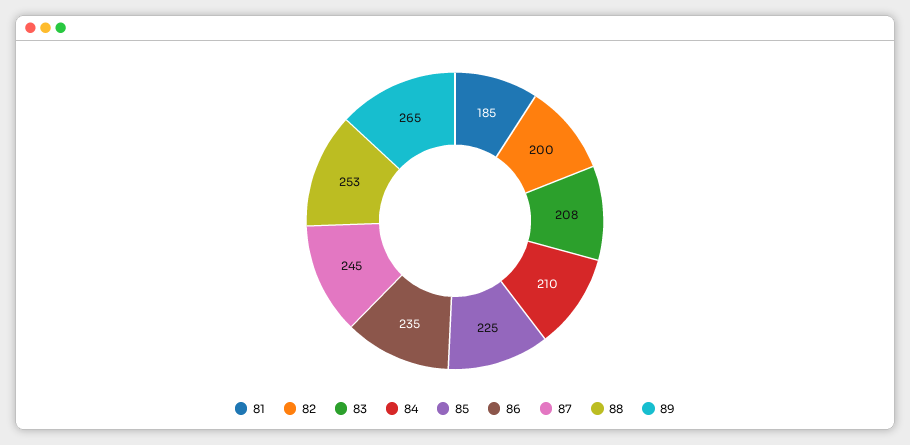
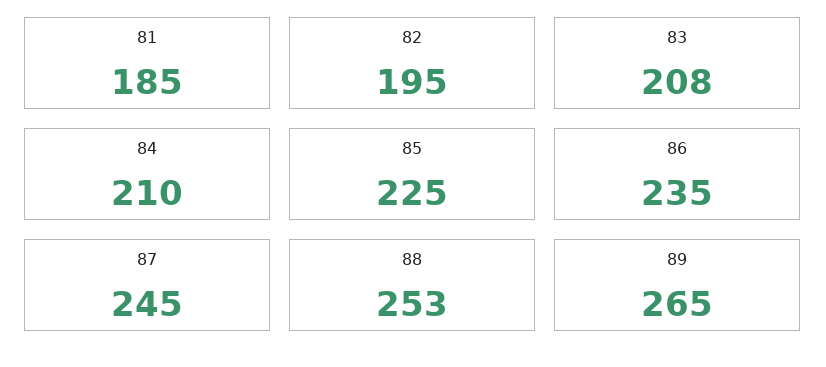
82: 200 -> 195

